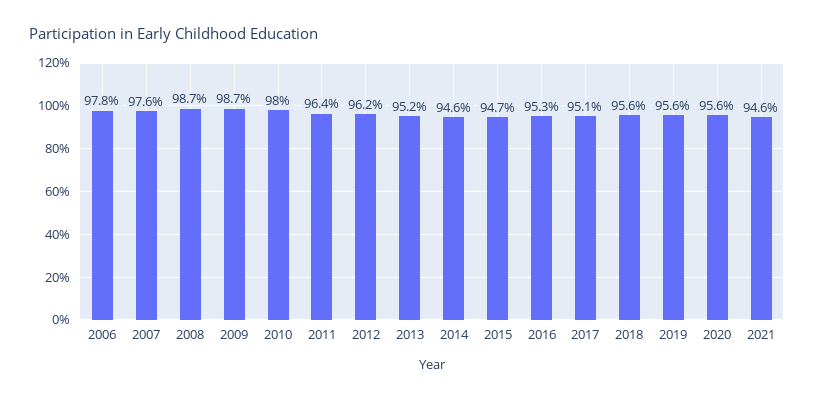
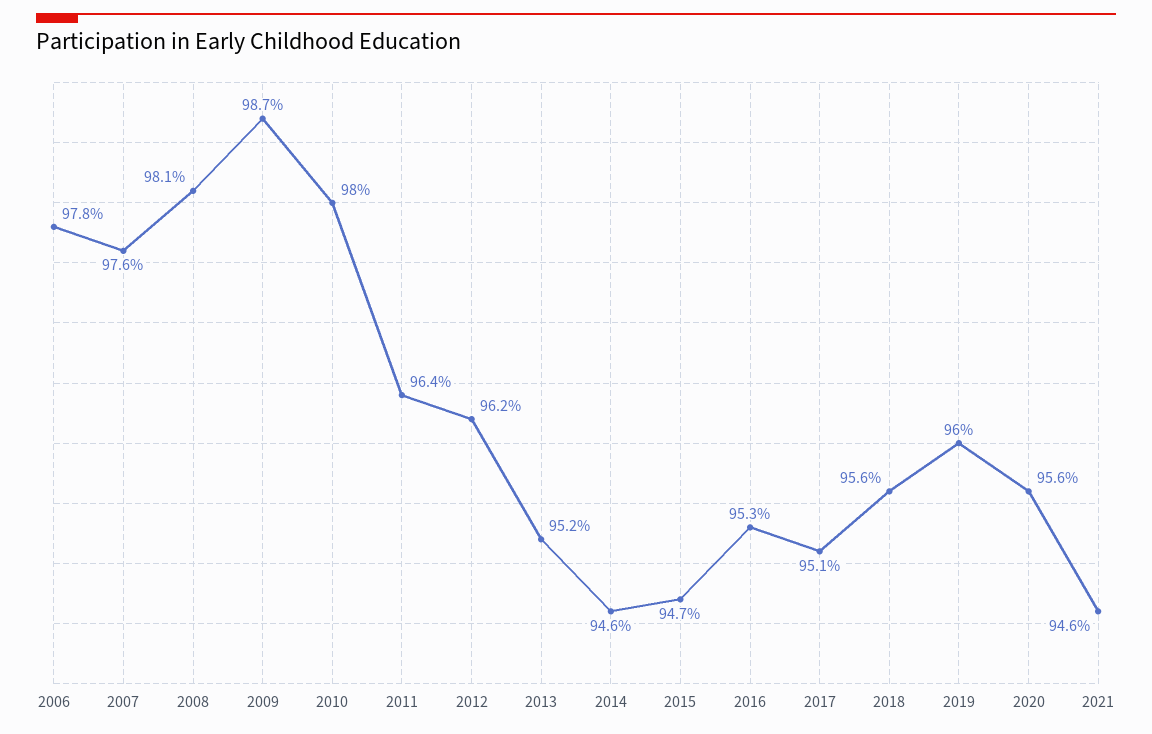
2008: 98.7 -> 98.1
2019: 95.6 -> 96

